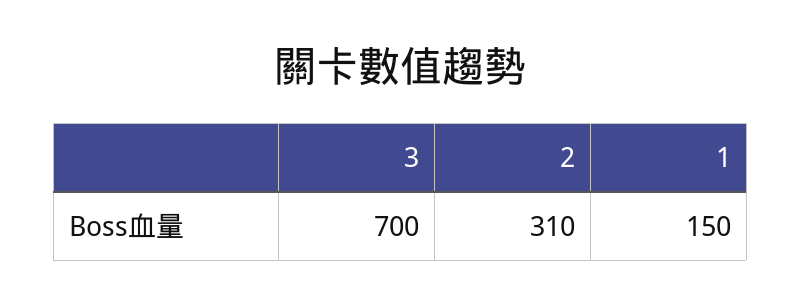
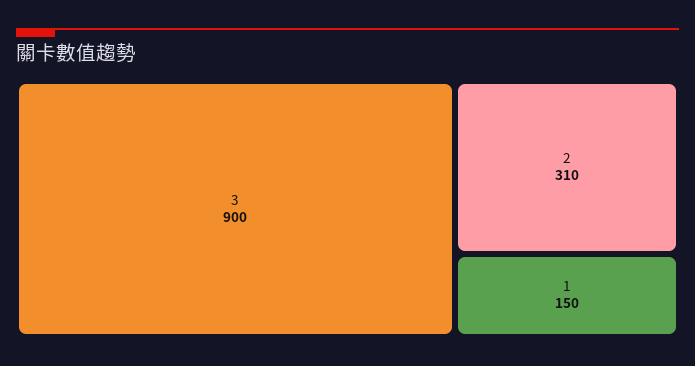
3: 700 -> 900

